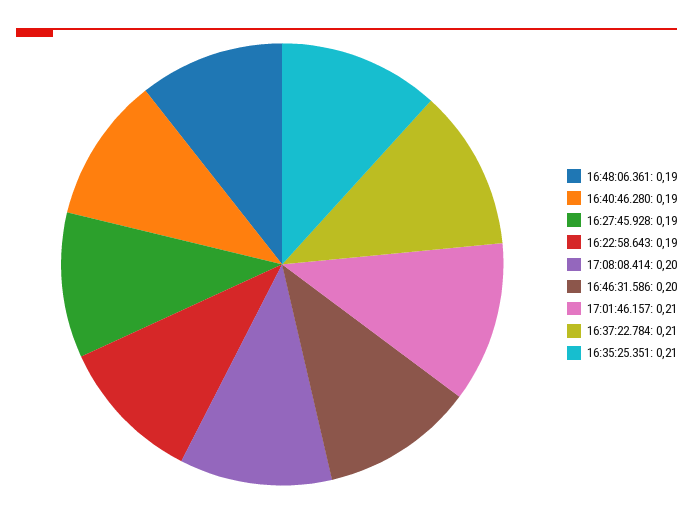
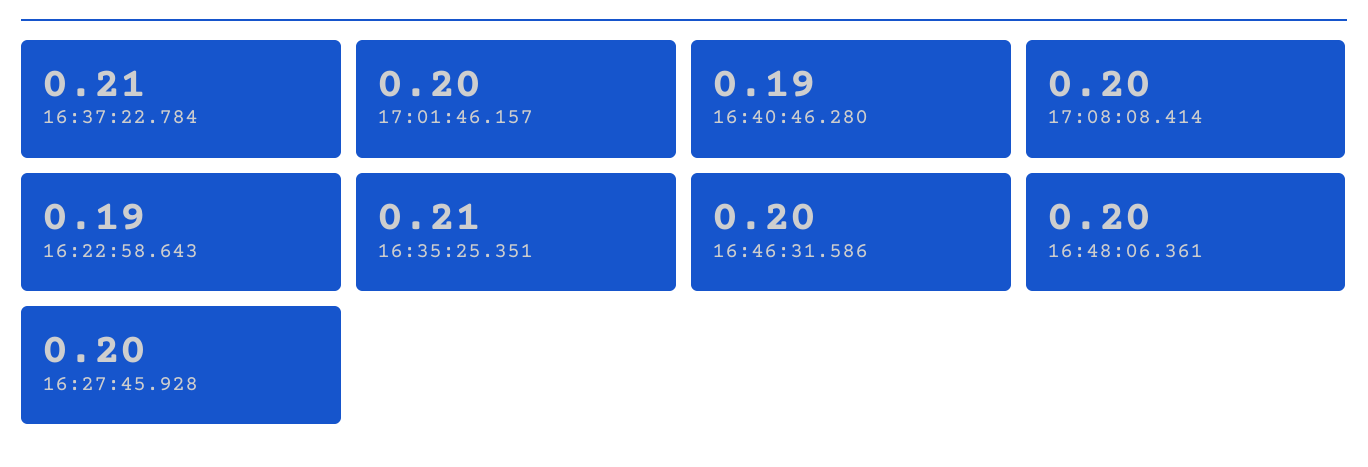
16:48:06.361: 0.19 -> 0.2
16:27:45.928: 0.19 -> 0.2
17:01:46.157: 0.21 -> 0.2

